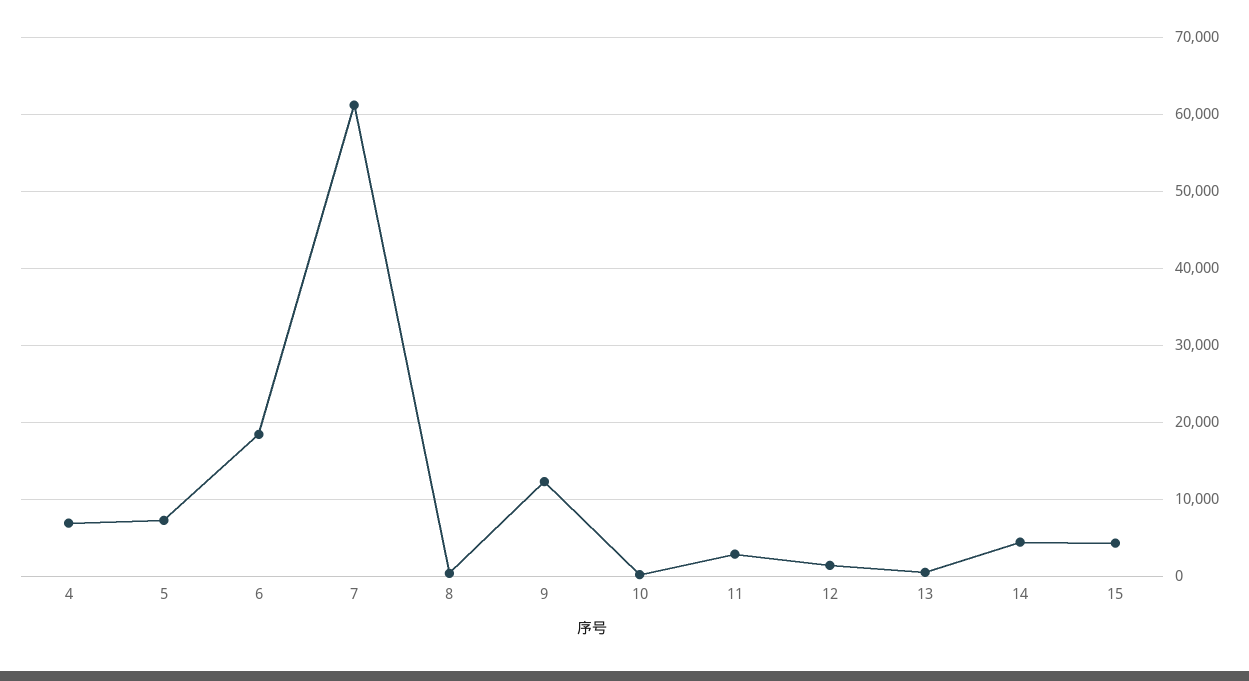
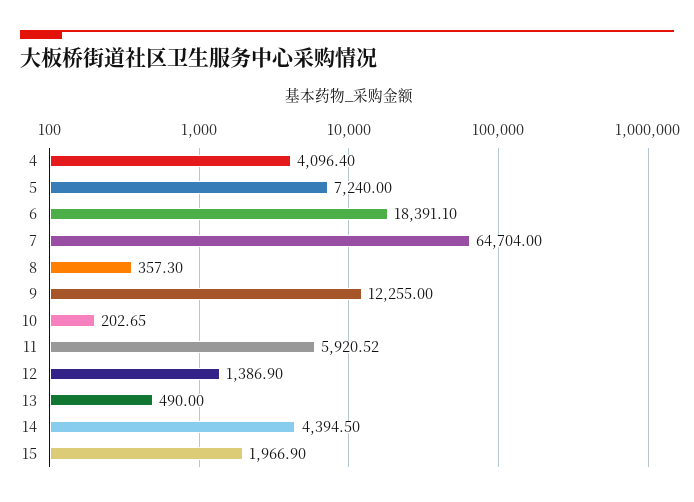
4: 7000 -> 4096.4
7: 61000 -> 64704
11: 3000 -> 5920.52
15: 4000 -> 1966.9

